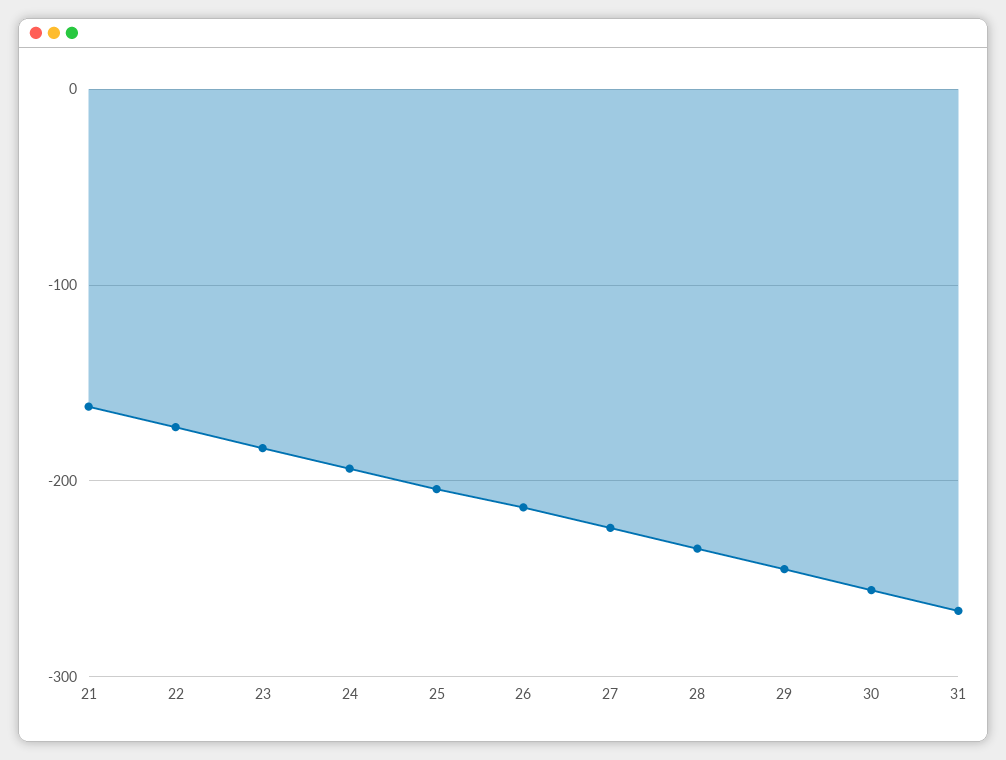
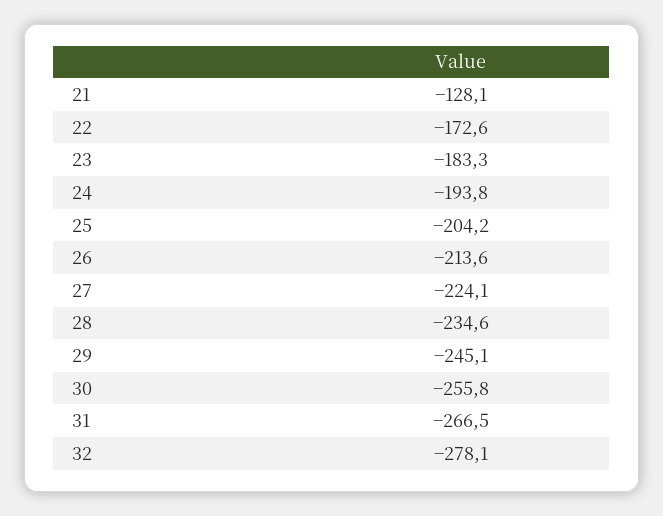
21: -160 -> -128.1
32: none -> -278.1

